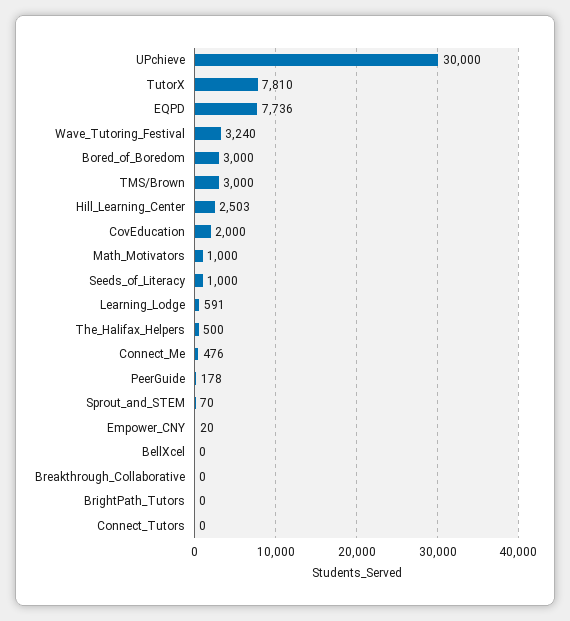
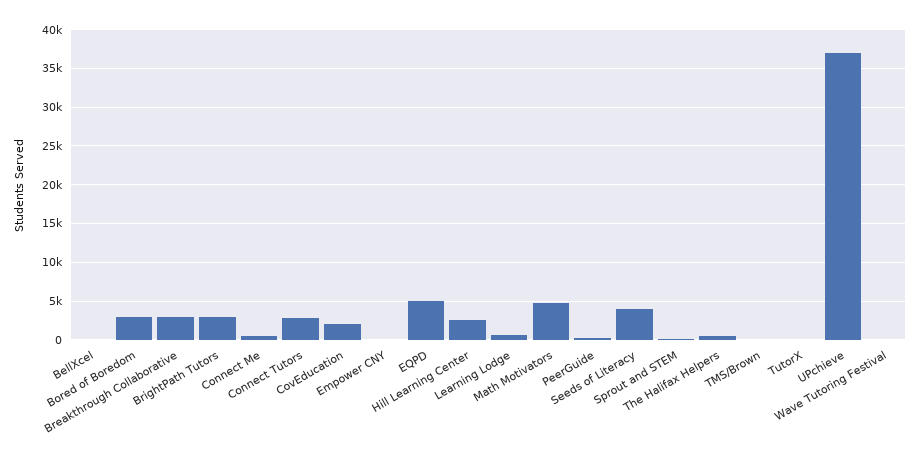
UPchieve: 30000 -> 37000
TutorX: 7810 -> 0
EQPD: 7736 -> 5000
Wave_Tutoring_Festival: 3240 -> 0
TMS/Brown: 3000 -> 0
Math_Motivators: 1000 -> 5000
Seeds_of_Literacy: 1000 -> 4000
Breakthrough_Collaborative: 0 -> 3000
BrightPath_Tutors: 0 -> 3000
Connect_Tutors: 0 -> 3000

